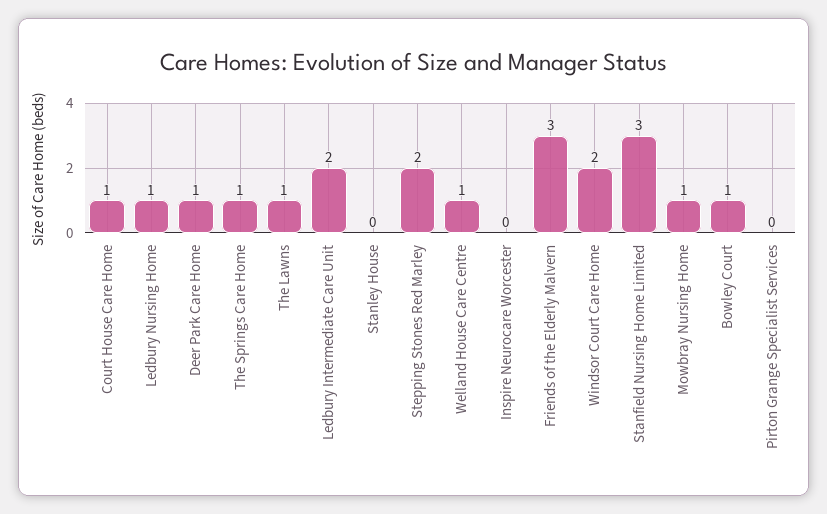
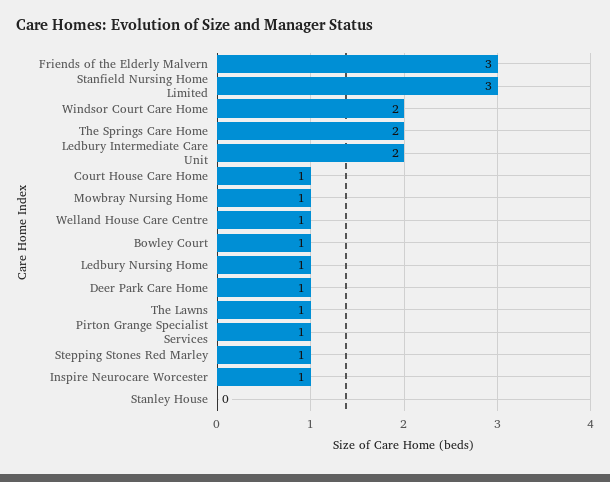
The Springs Care Home: 1 -> 2
Stepping Stones Red Marley: 2 -> 1
Inspire Neurocare Worcester: 0 -> 1
Pirton Grange Specialist Services: 0 -> 1

